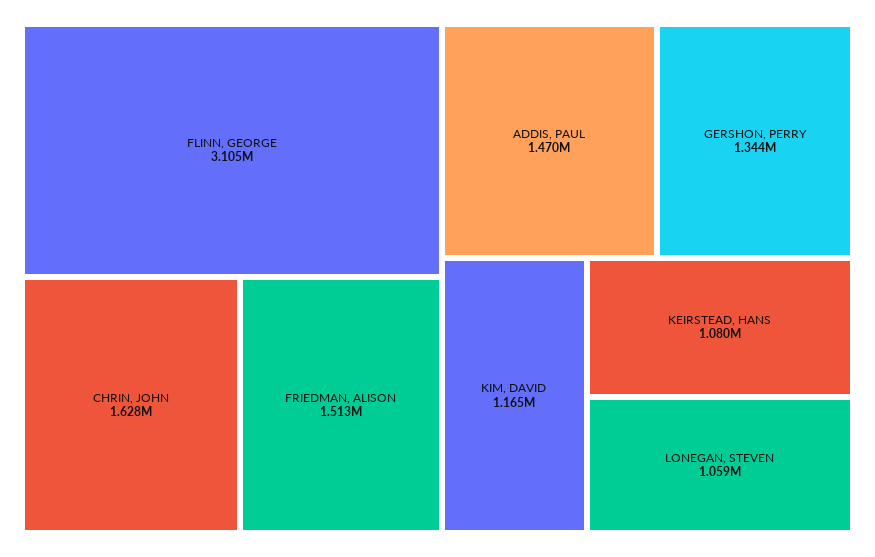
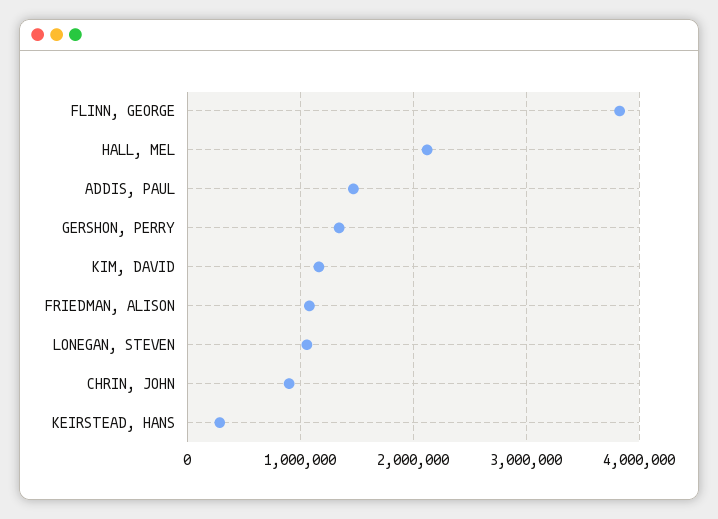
FLINN, GEORGE: 3105000 -> 3800000
CHRIN, JOHN: 1628000 -> 900000
FRIEDMAN, ALISON: 1513000 -> 1100000
KEIRSTEAD, HANS: 1080000 -> 300000
HALL, MEL: none -> 2100000

